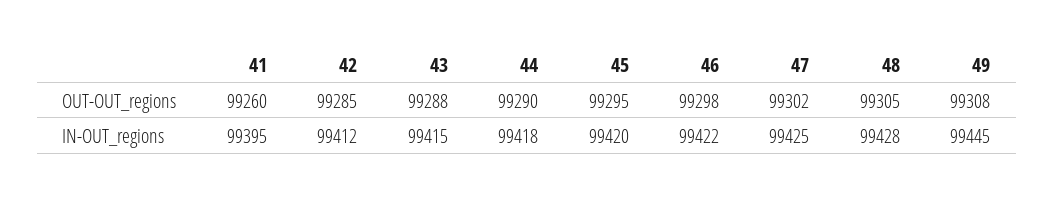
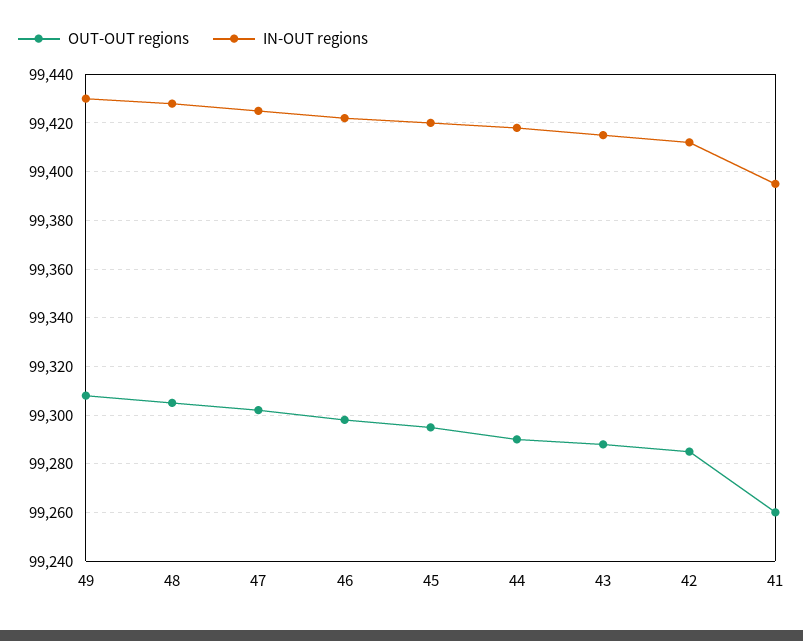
IN-OUT_regions, 49: 99445 -> 99430

